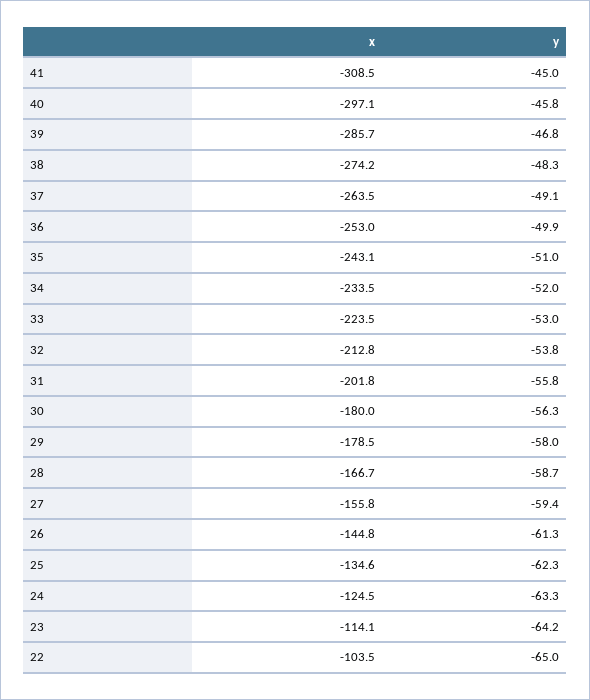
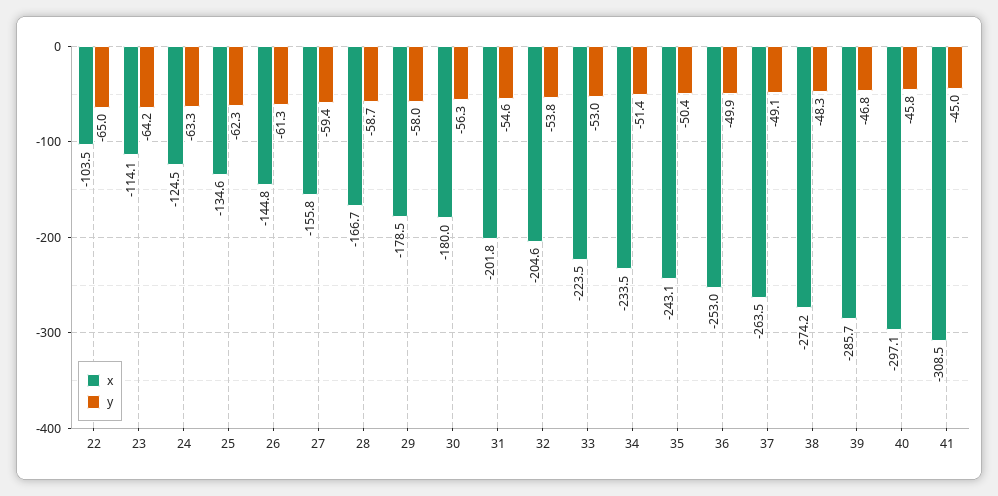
y, 35: -51 -> -50.4
y, 34: -52 -> -51.4
x, 32: -212.8 -> -204.6
y, 31: -55.8 -> -54.6

